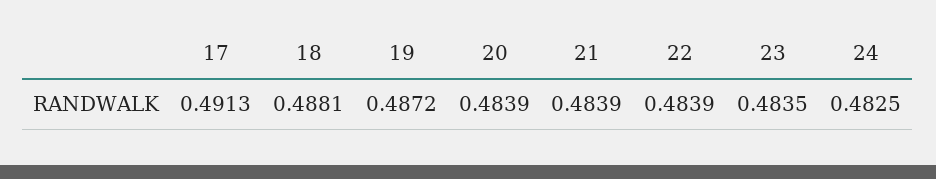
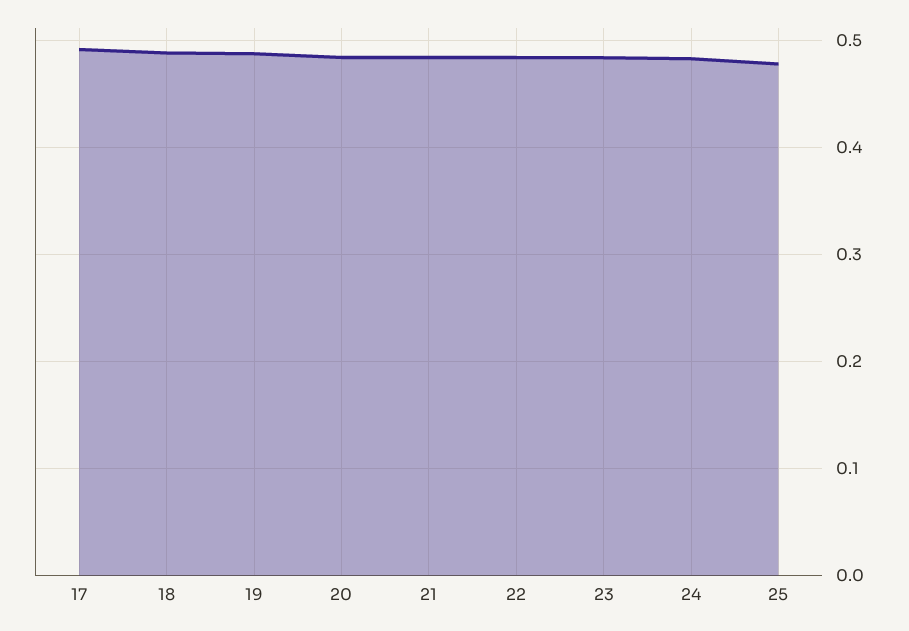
25: none -> 0.48

